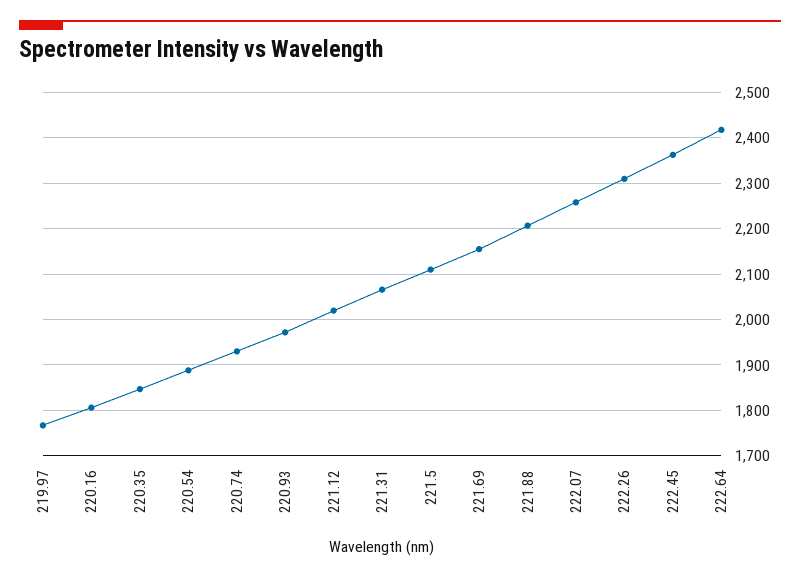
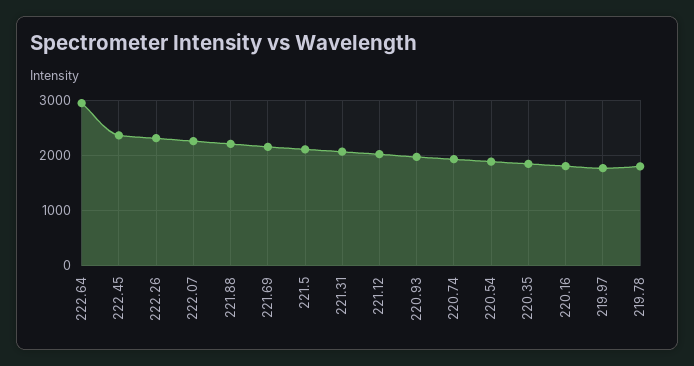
222.64: 2420 -> 3000
219.78: none -> 1800

